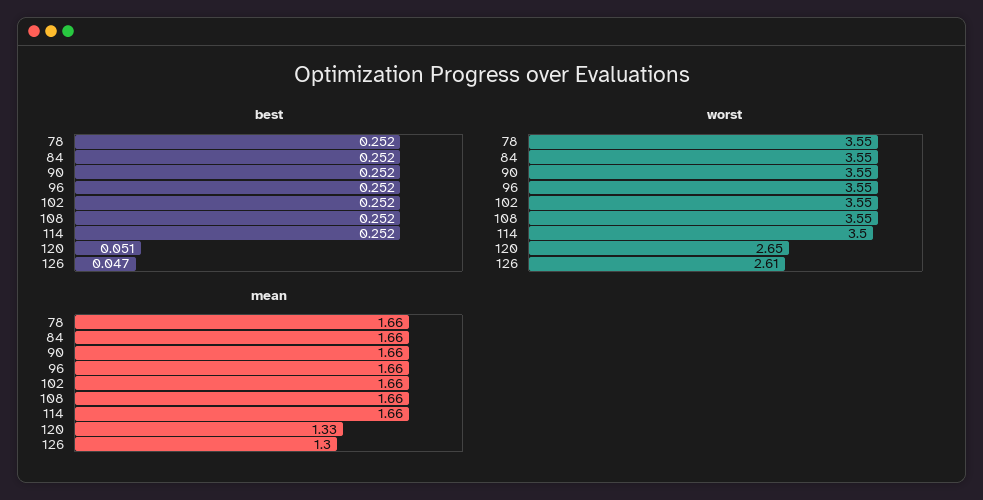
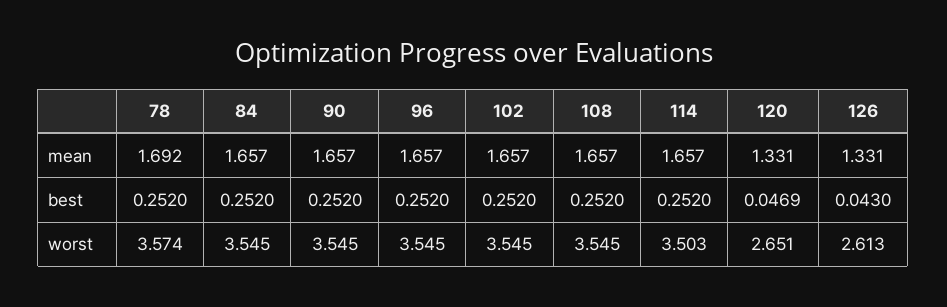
best, 120: 0.051 -> 0.0469
best, 126: 0.047 -> 0.043
worst, 78: 3.55 -> 3.574
mean, 78: 1.66 -> 1.692
mean, 126: 1.3 -> 1.331

